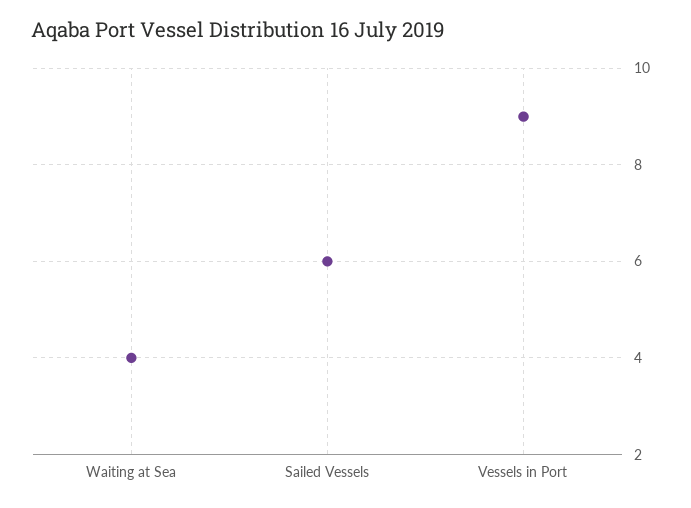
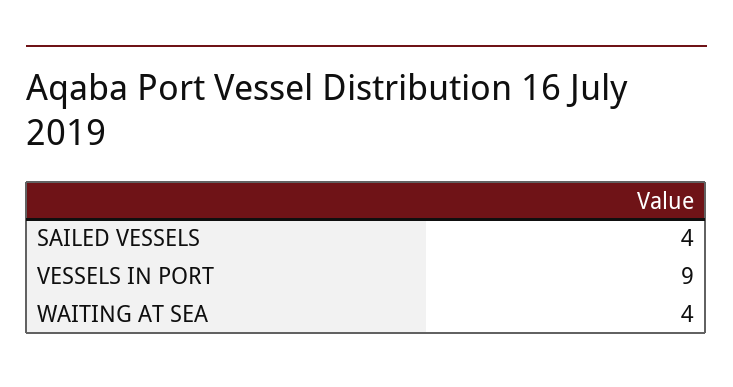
Sailed Vessels: 6 -> 4

